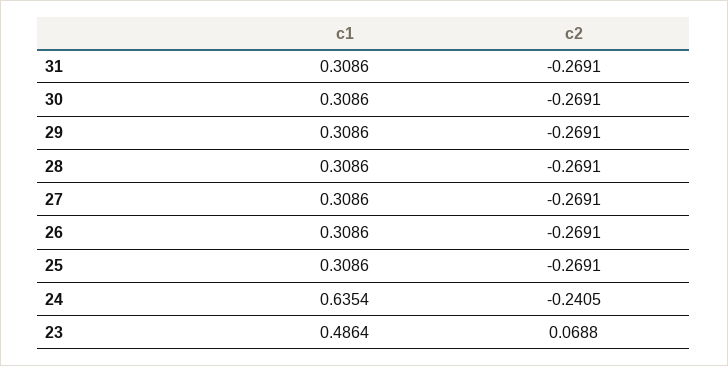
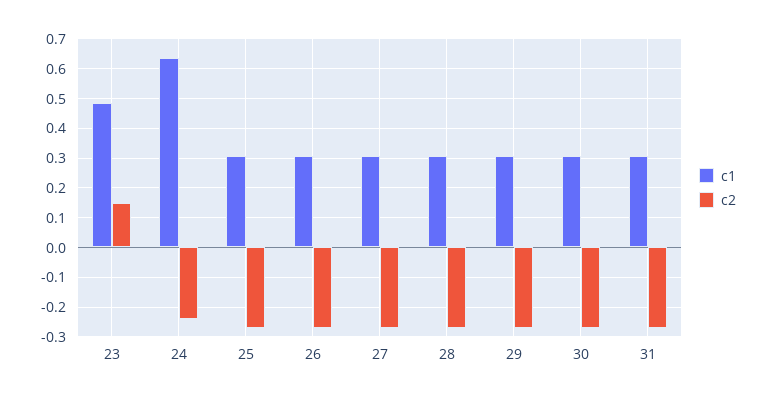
c2, 23: 0.0688 -> 0.15

